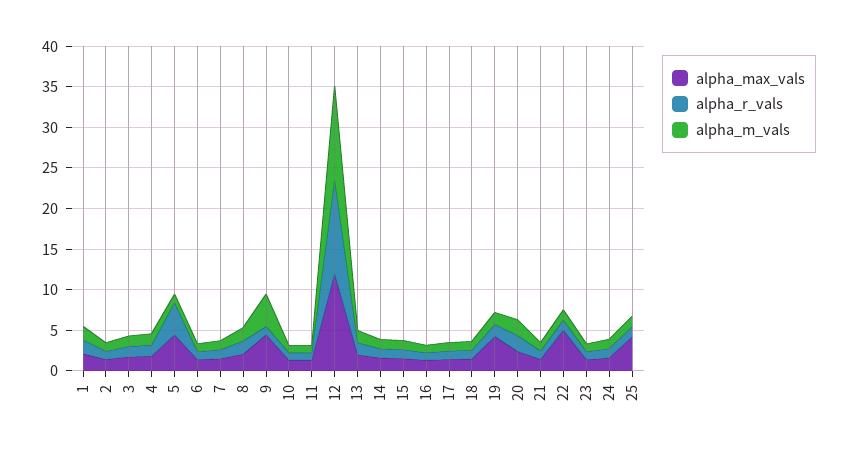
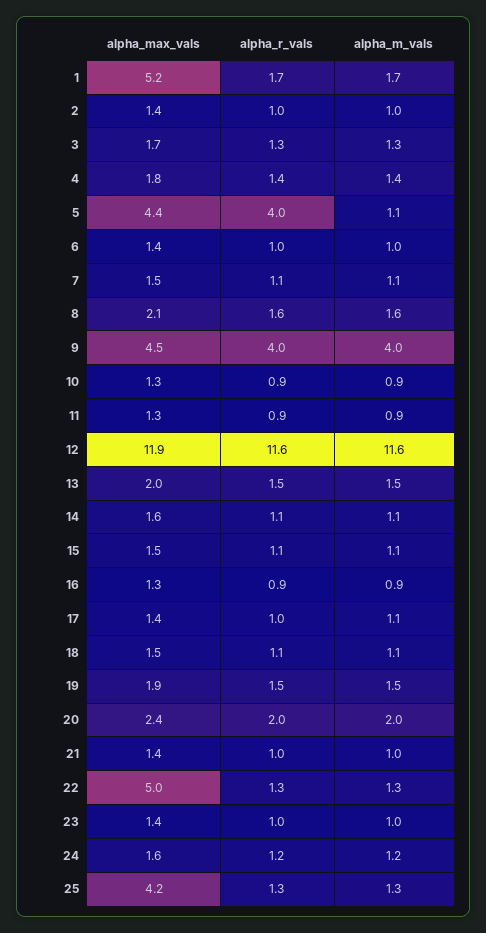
alpha_max_vals, 1: 2 -> 5.2
alpha_r_vals, 9: 1 -> 4
alpha_max_vals, 19: 4 -> 1.9

